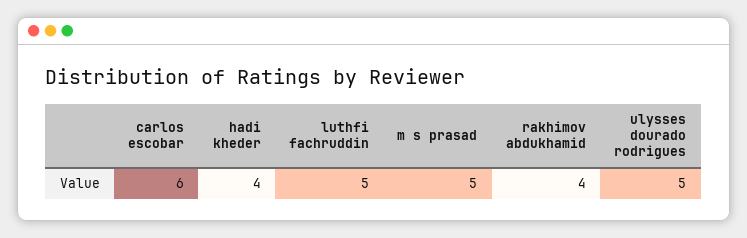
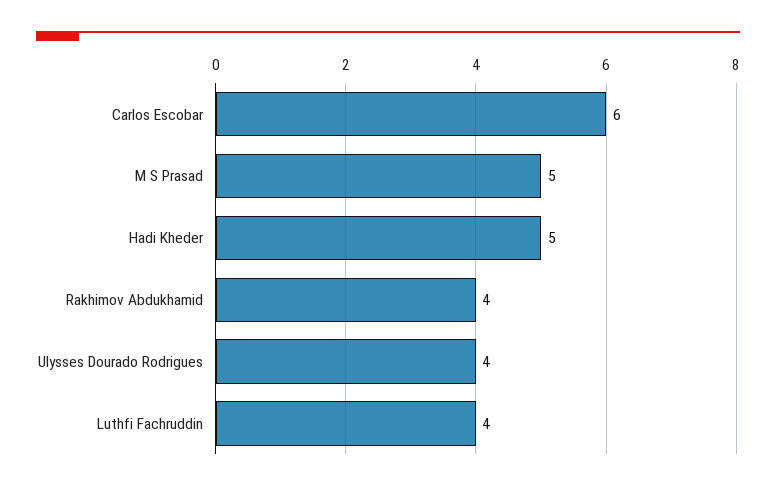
hadi kheder: 4 -> 5
luthfi fachruddin: 5 -> 4
ulysses dourado rodrigues: 5 -> 4

